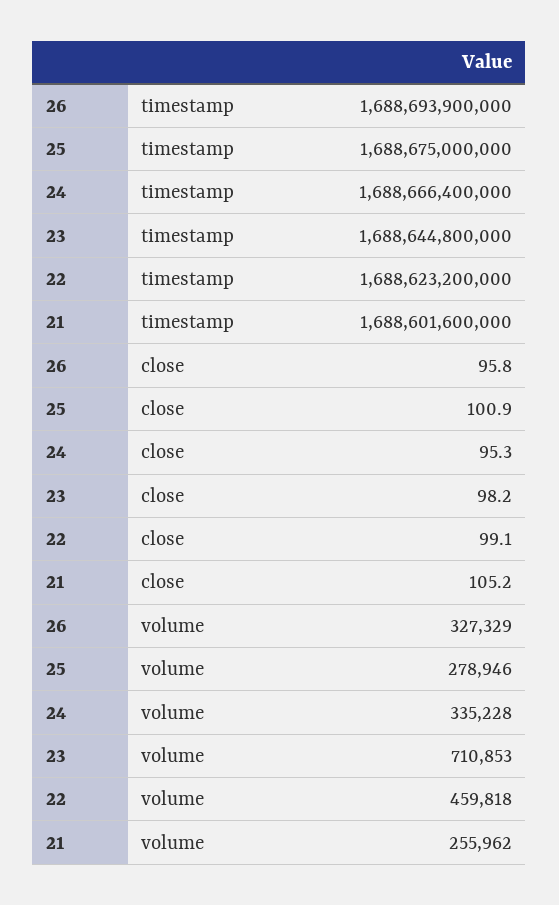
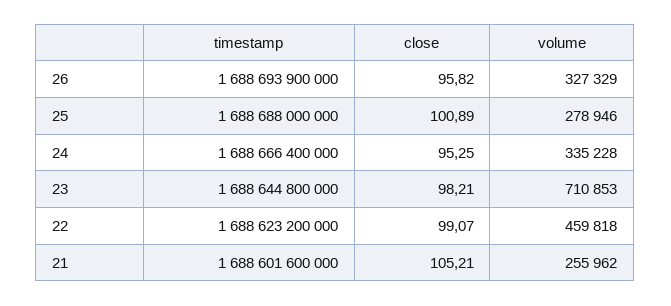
25, timestamp: 1688675000000 -> 1688688000000

